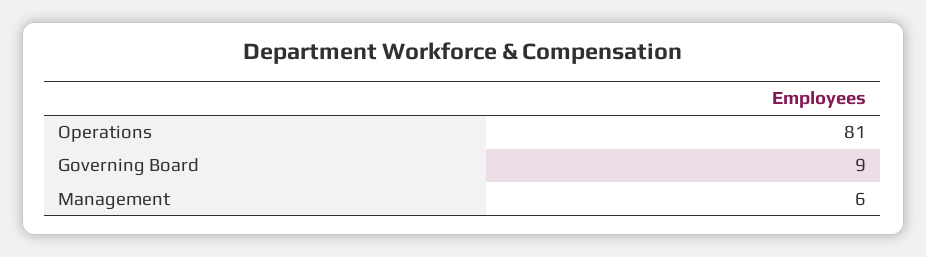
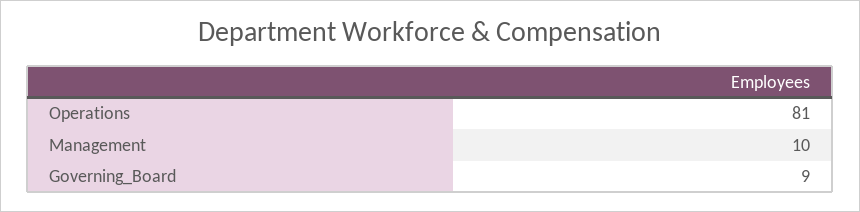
Management: 6 -> 10

